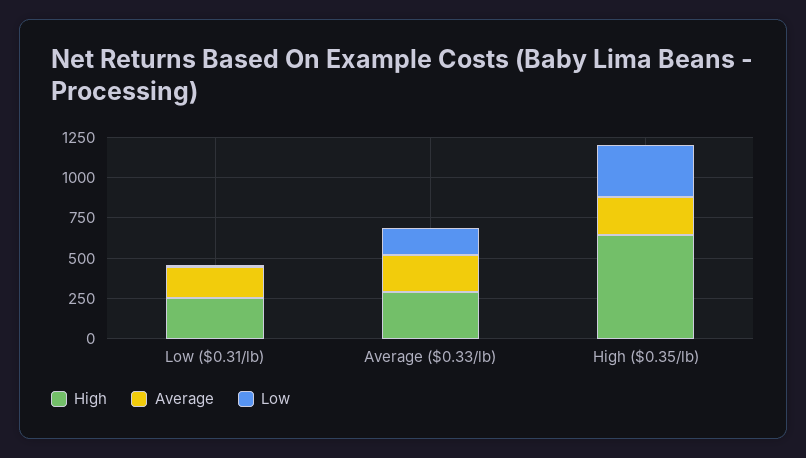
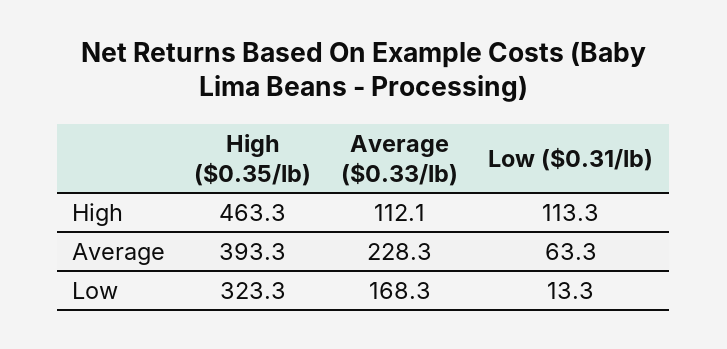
High, Low ($0.31/lb): 250 -> 113.3
Average, Low ($0.31/lb): 200 -> 63.3
High, Average ($0.33/lb): 300 -> 112.1
High, High ($0.35/lb): 650 -> 463.3
Average, High ($0.35/lb): 250 -> 393.3

